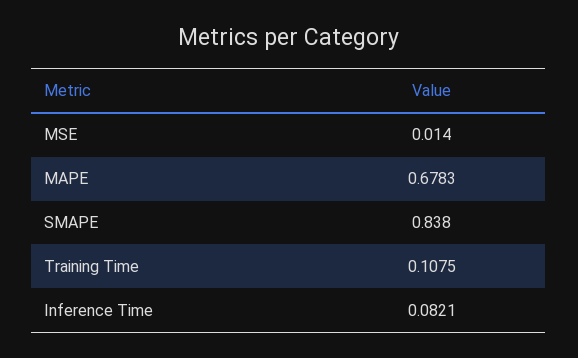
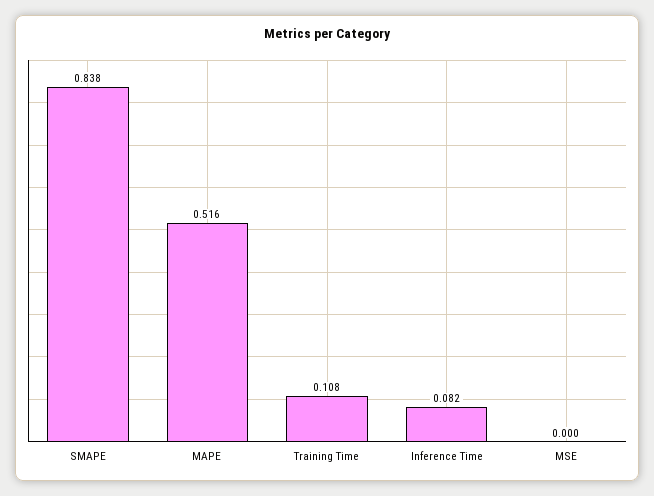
MSE: 0.014 -> 0
MAPE: 0.6783 -> 0.516

